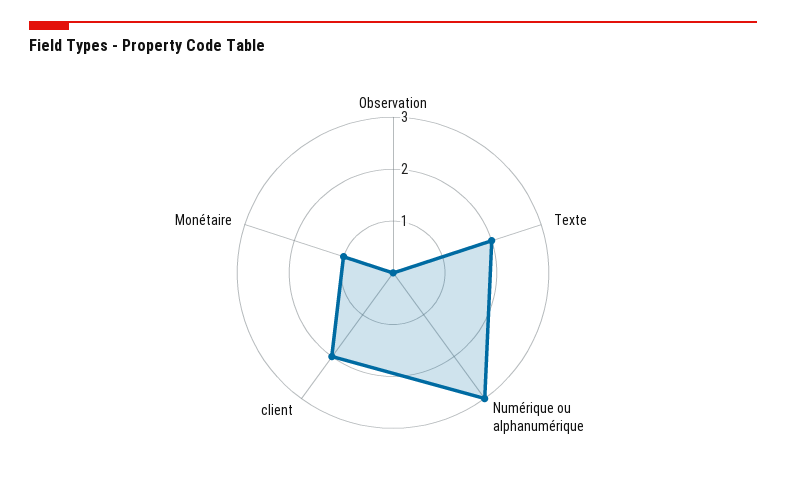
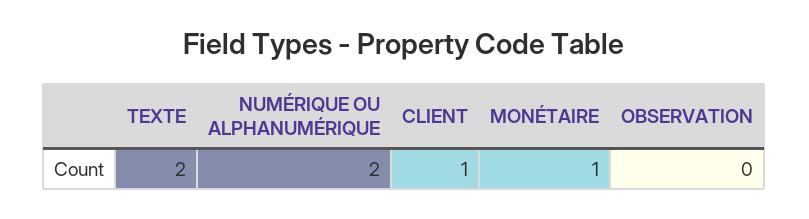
Numérique ou alphanumérique: 3 -> 2
client: 2 -> 1

